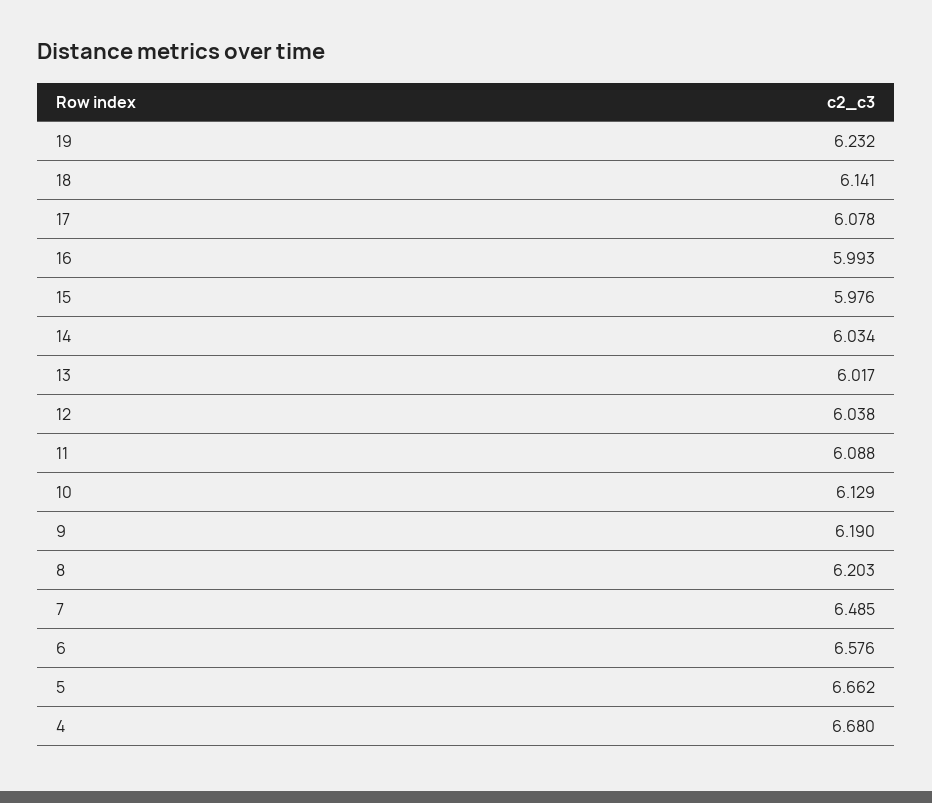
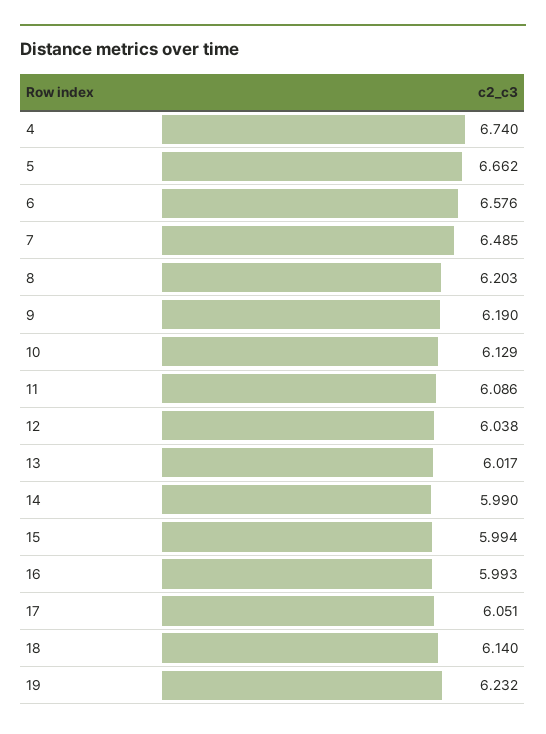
18: 6.141 -> 6.14
17: 6.078 -> 6.051
15: 5.976 -> 5.994
14: 6.034 -> 5.99
11: 6.088 -> 6.086
4: 6.68 -> 6.74

